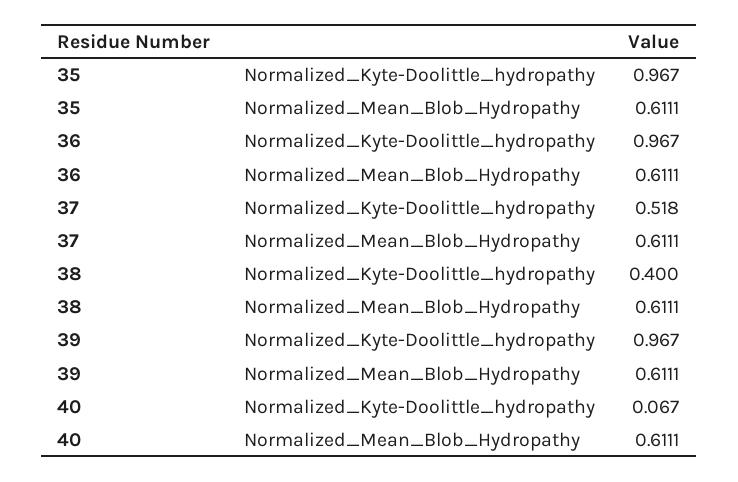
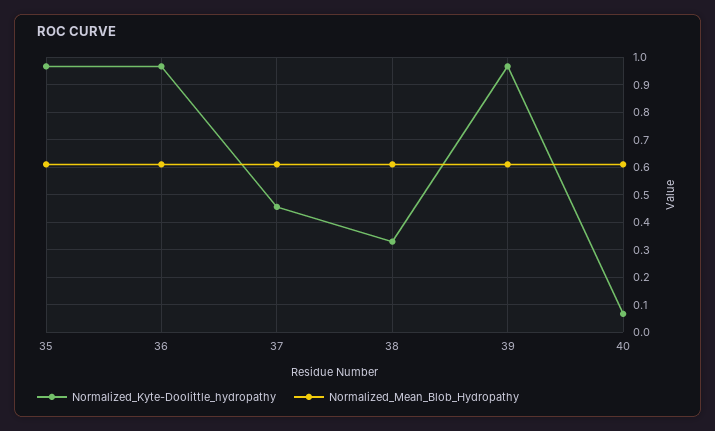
Normalized_Kyte-Doolittle_hydropathy, 37: 0.518 -> 0.45
Normalized_Kyte-Doolittle_hydropathy, 38: 0.4 -> 0.325

